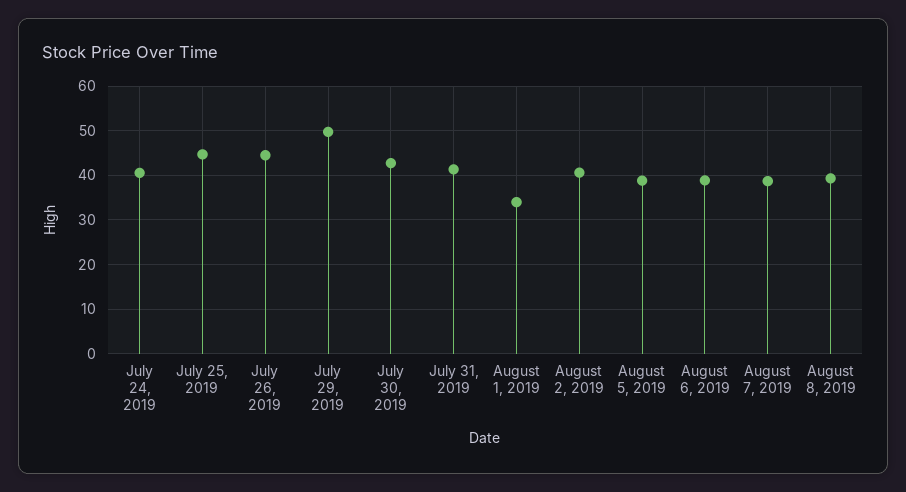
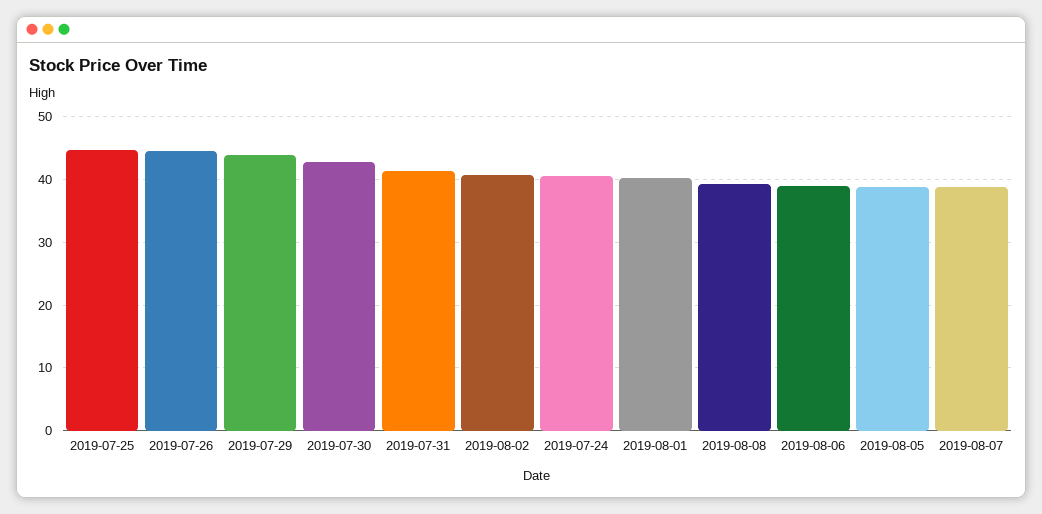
July 29, 2019: 50 -> 44
August 1, 2019: 34 -> 40

